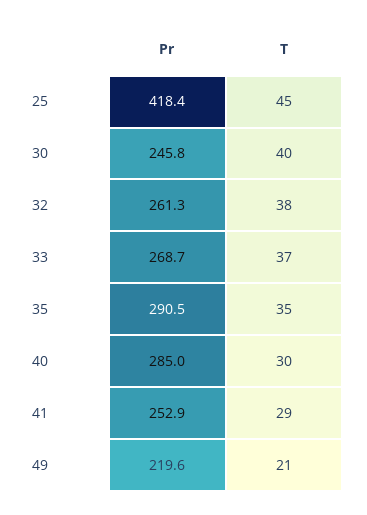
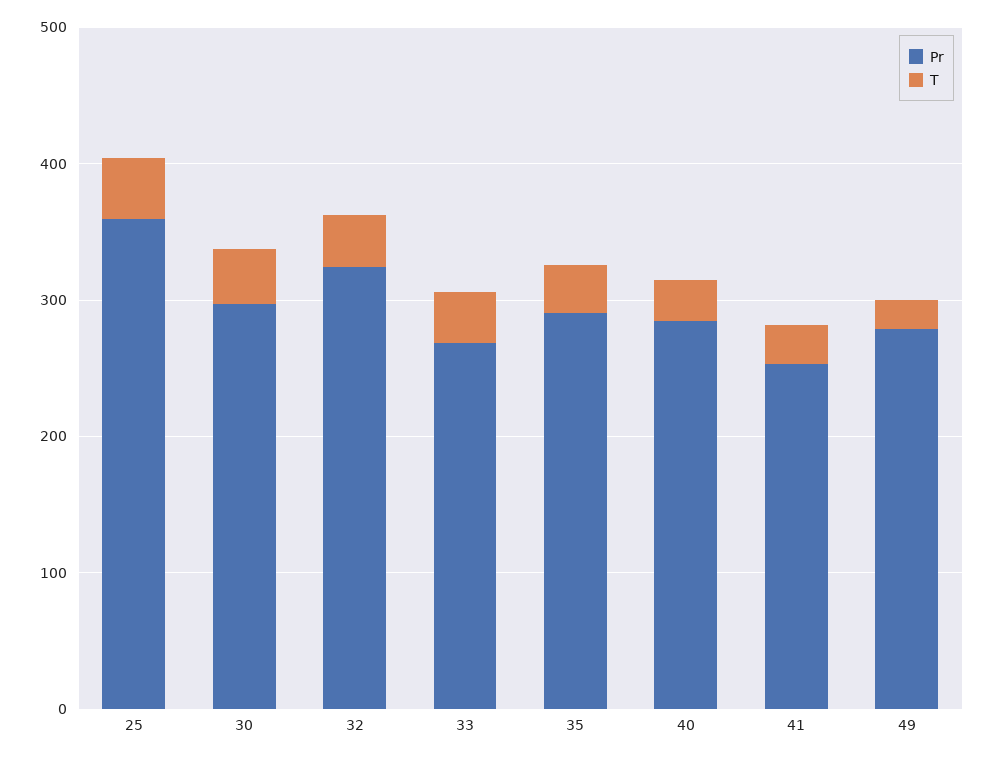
Pr, 25: 418.4 -> 360
Pr, 30: 245.8 -> 300
Pr, 32: 261.3 -> 320
Pr, 49: 219.6 -> 280

